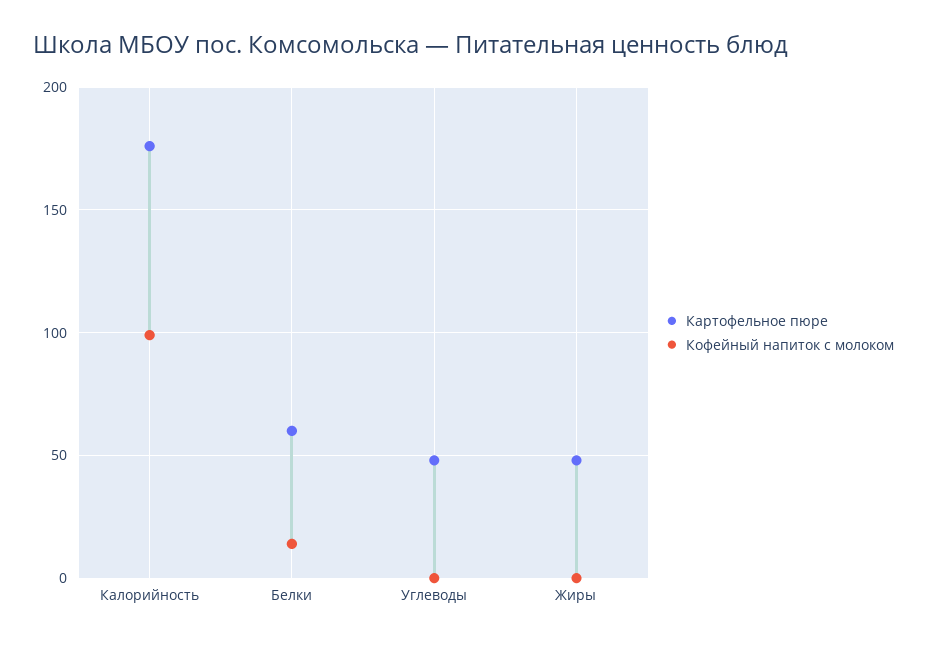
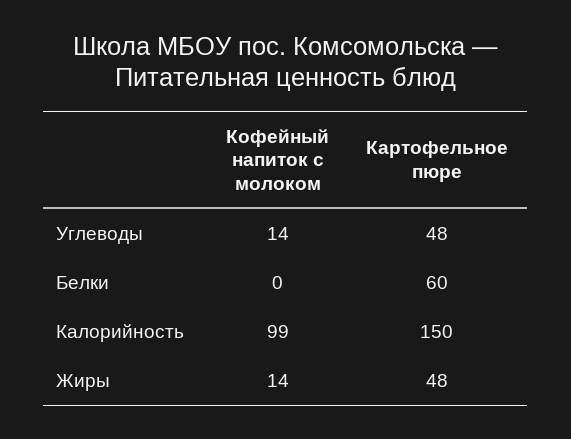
Картофельное пюре, Калорийность: 175 -> 150
Кофейный напиток с молоком, Белки: 15 -> 0
Кофейный напиток с молоком, Углеводы: 0 -> 14
Кофейный напиток с молоком, Жиры: 0 -> 14

